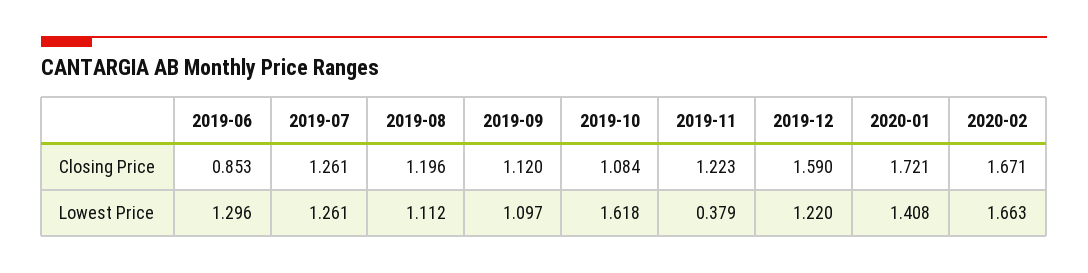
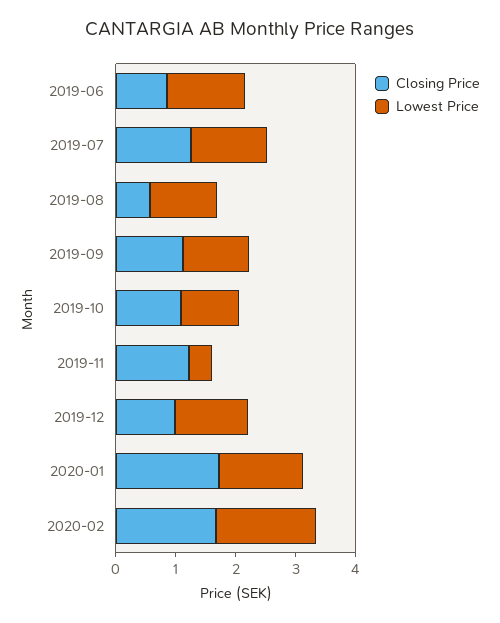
Closing Price, 2019-08: 1.196 -> 0.6
Closing Price, 2019-12: 1.59 -> 1
Lowest Price, 2019-10: 1.618 -> 1

